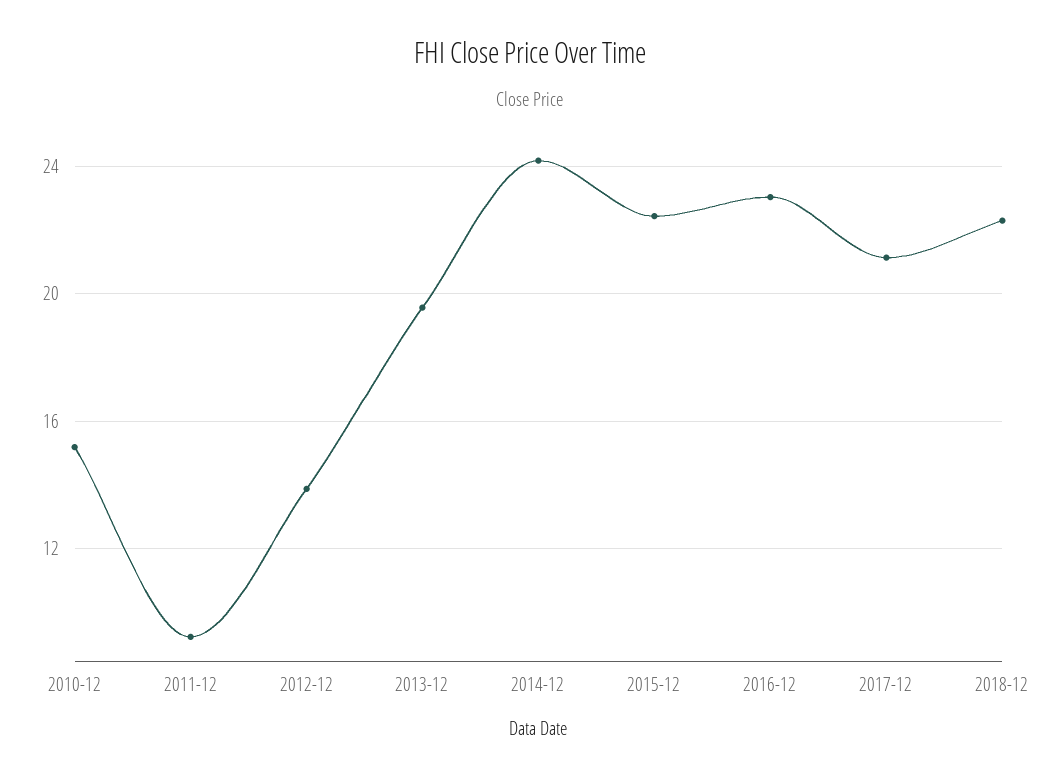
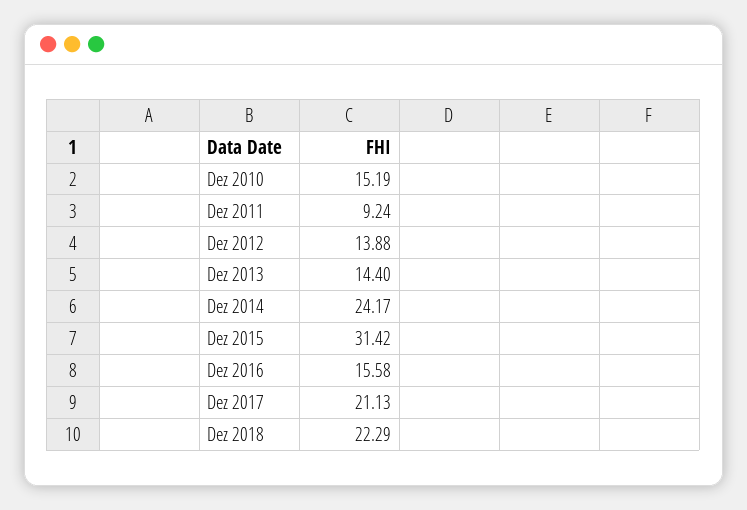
2013-12: 19.5 -> 14.4
2015-12: 22.5 -> 31.42
2016-12: 23 -> 15.58

